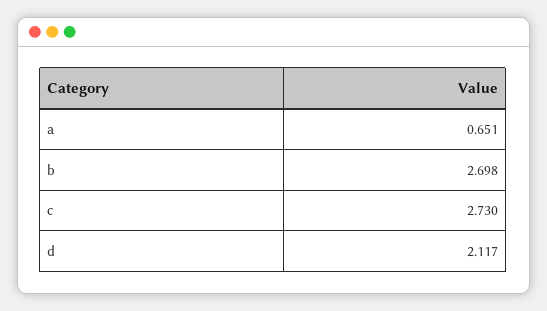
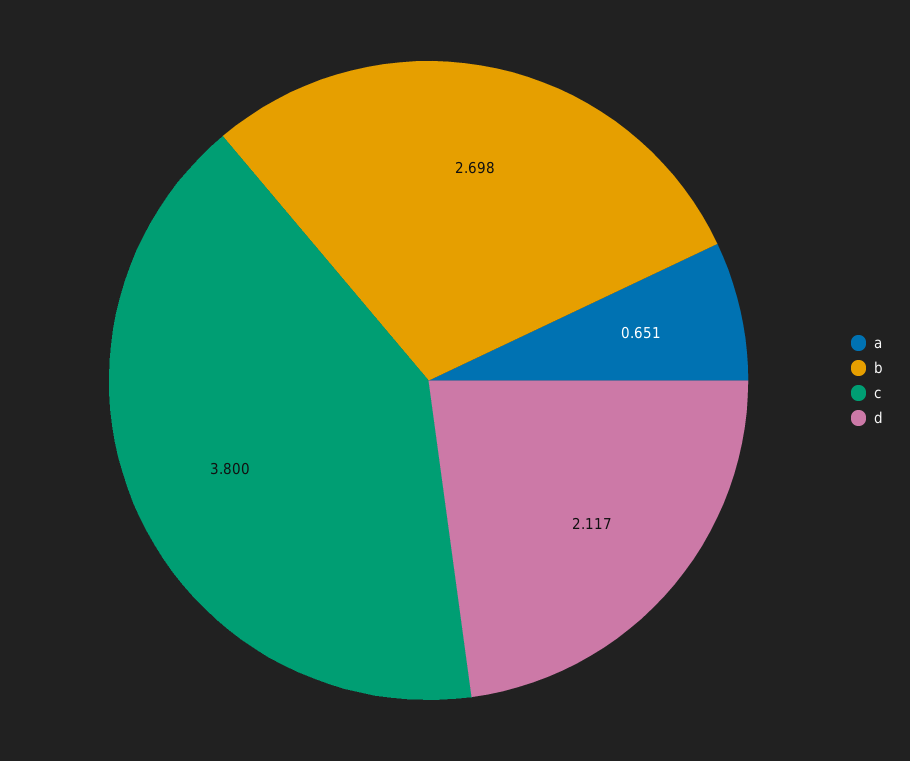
c: 2.73 -> 3.8

